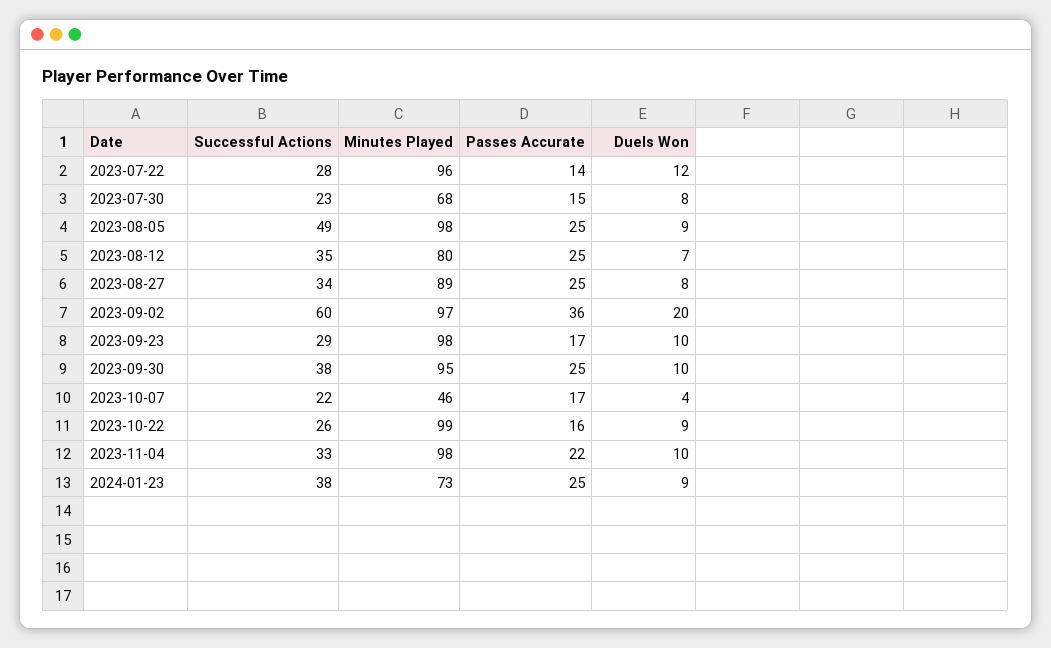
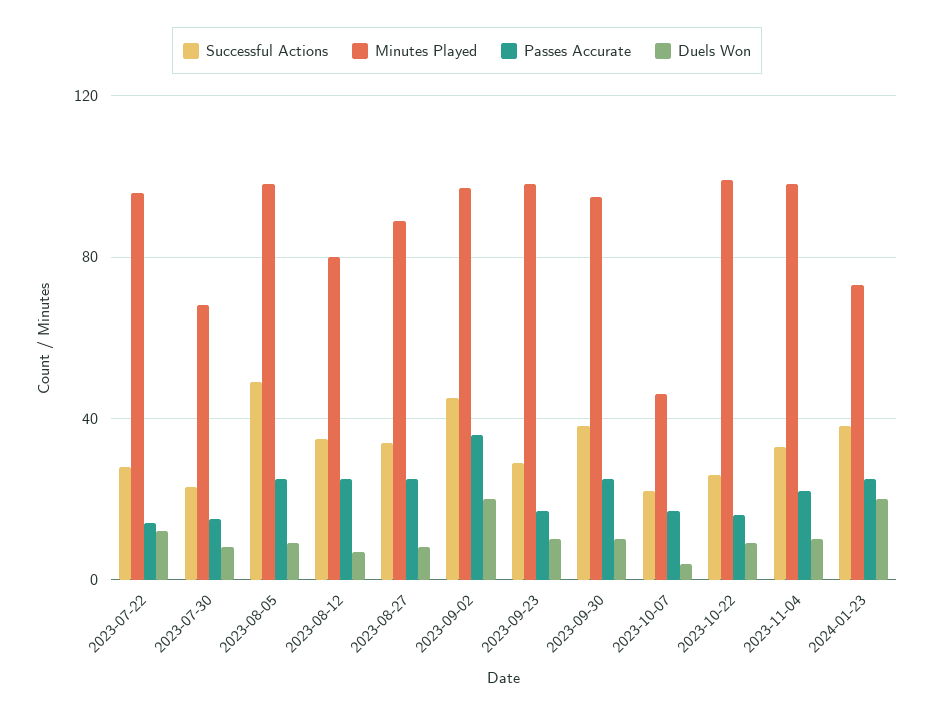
Successful Actions, 2023-09-02: 60 -> 45
Duels Won, 2024-01-23: 9 -> 20

